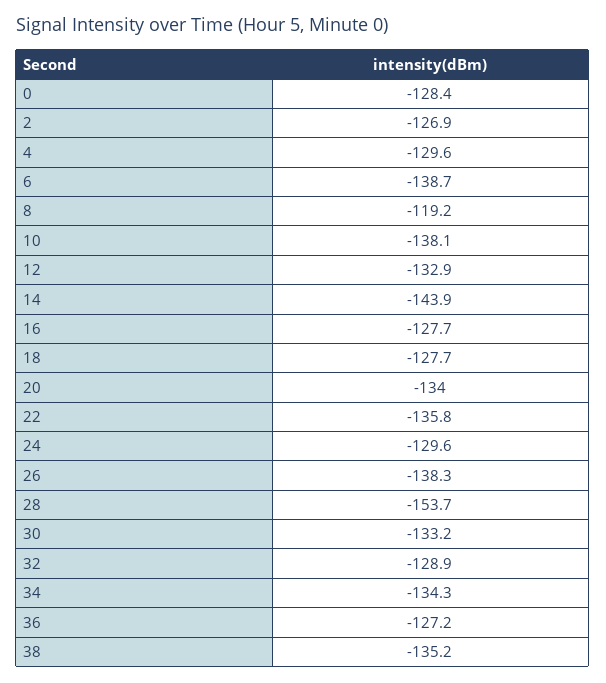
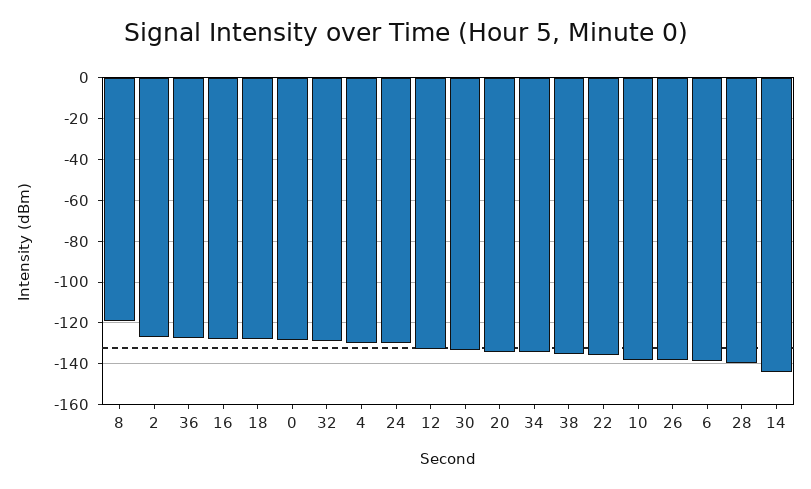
28: -153.7 -> -140

